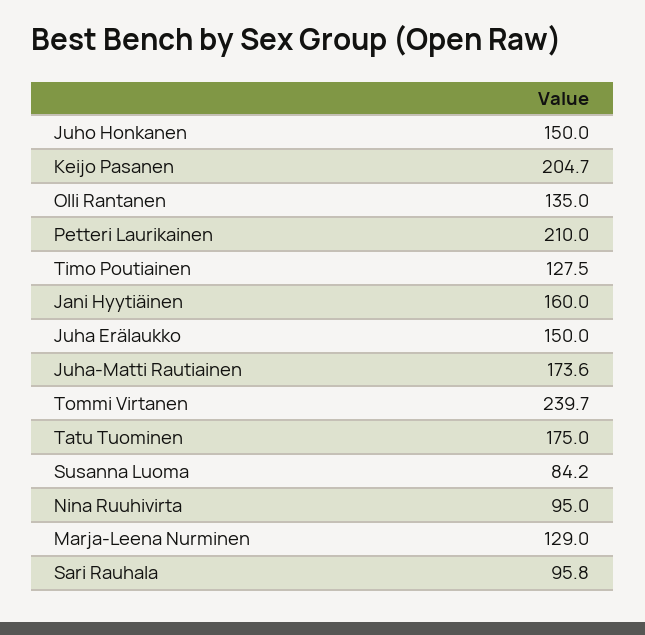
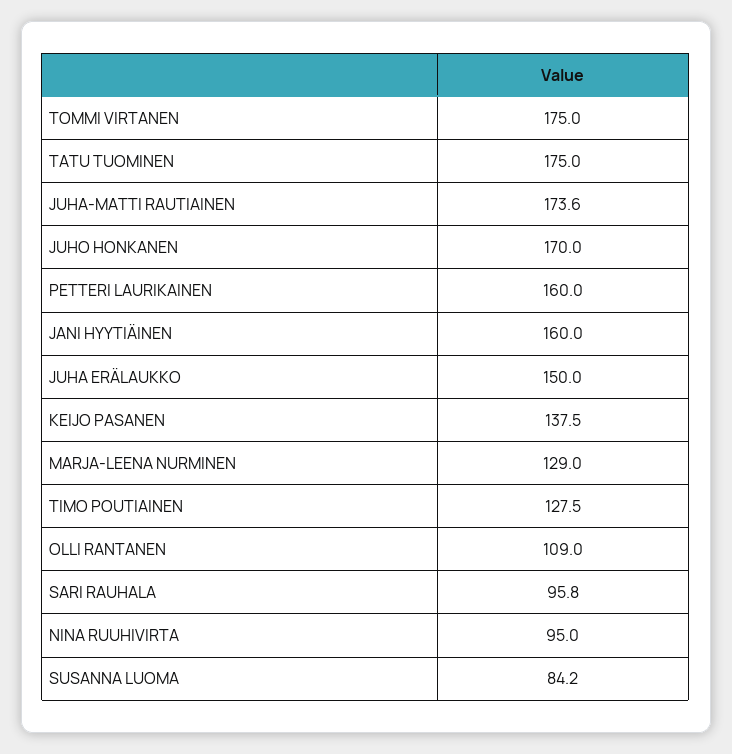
Juho Honkanen: 150 -> 170
Keijo Pasanen: 204.7 -> 137.5
Olli Rantanen: 135 -> 109
Petteri Laurikainen: 210 -> 160
Tommi Virtanen: 239.7 -> 175

